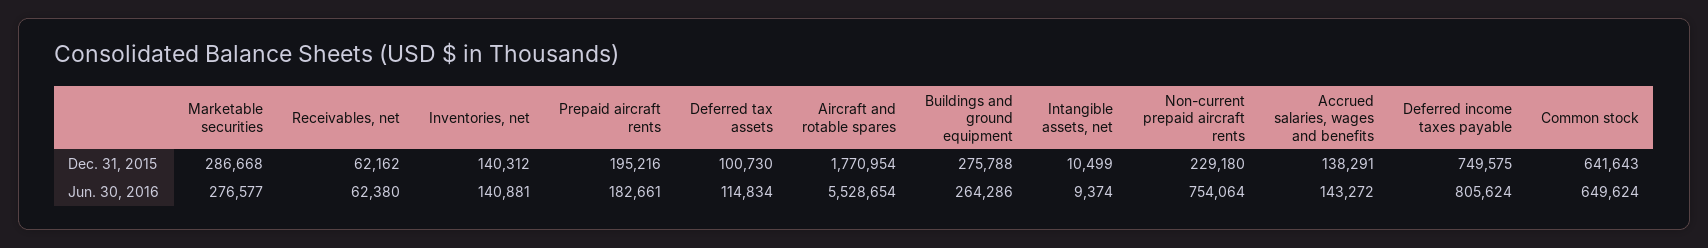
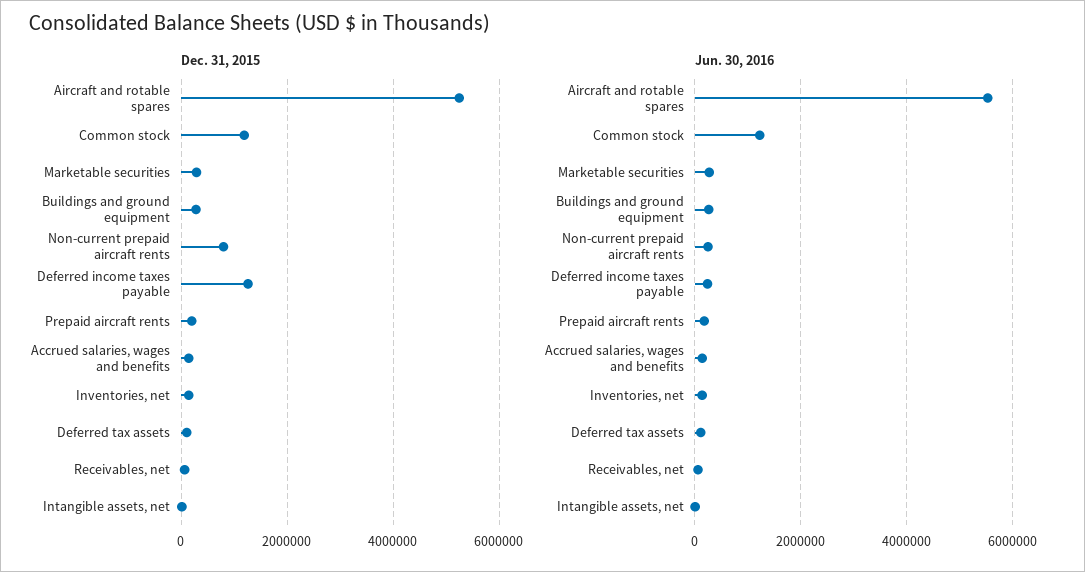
Dec. 31, 2015, Aircraft and rotable spares: 1770954 -> 5200000
Dec. 31, 2015, Non-current prepaid aircraft rents: 229180 -> 800000
Dec. 31, 2015, Deferred income taxes payable: 749575 -> 1200000
Dec. 31, 2015, Common stock: 641643 -> 1200000
Jun. 30, 2016, Non-current prepaid aircraft rents: 754064 -> 200000
Jun. 30, 2016, Deferred income taxes payable: 805624 -> 200000
Jun. 30, 2016, Common stock: 649624 -> 1200000

